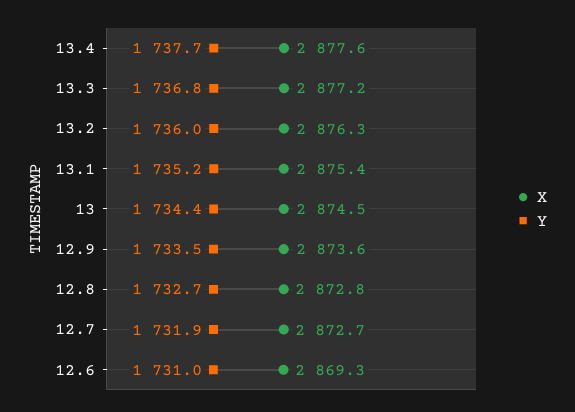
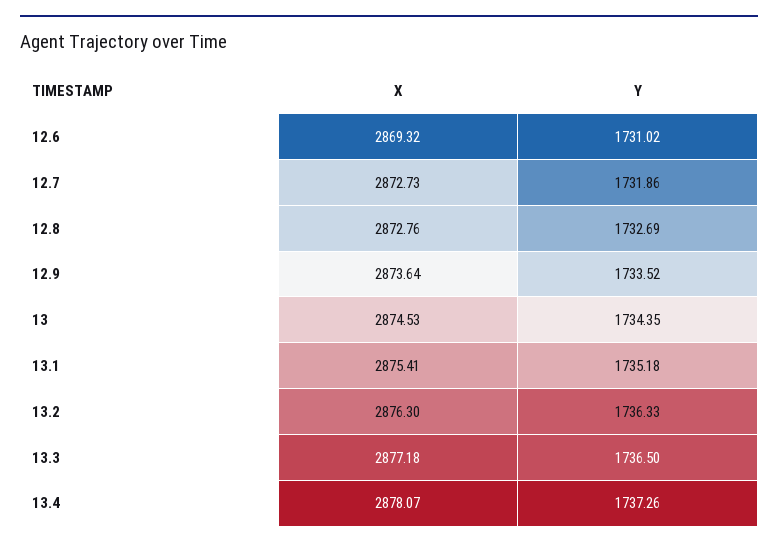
X, 13.4: 2877.6 -> 2878.07
Y, 13.4: 1737.7 -> 1737.26
Y, 13.3: 1736.8 -> 1736.5
Y, 13.2: 1736 -> 1736.33

